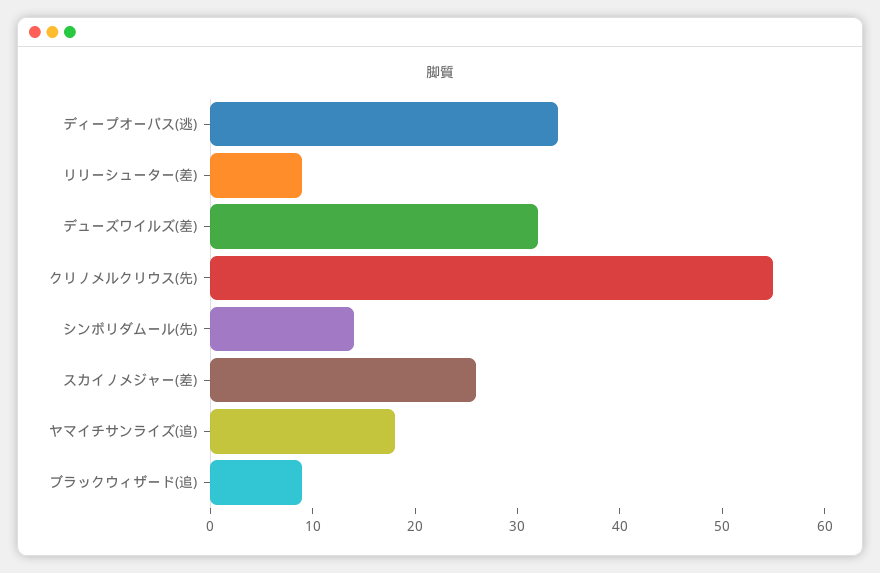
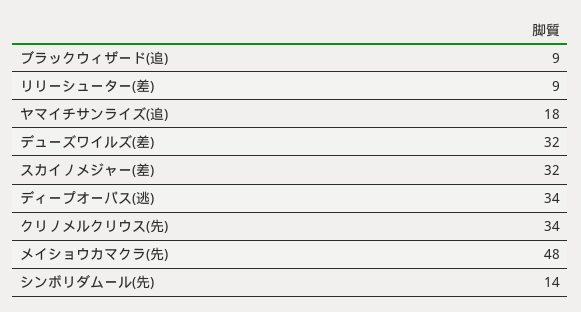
クリノメルクリウス(先): 55 -> 34
スカイノメジャー(差): 26 -> 32
メイショウカマクラ(先): none -> 48

